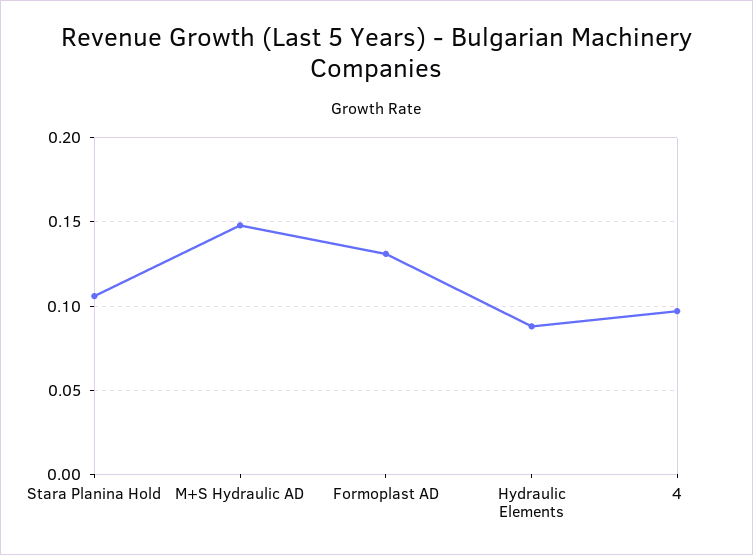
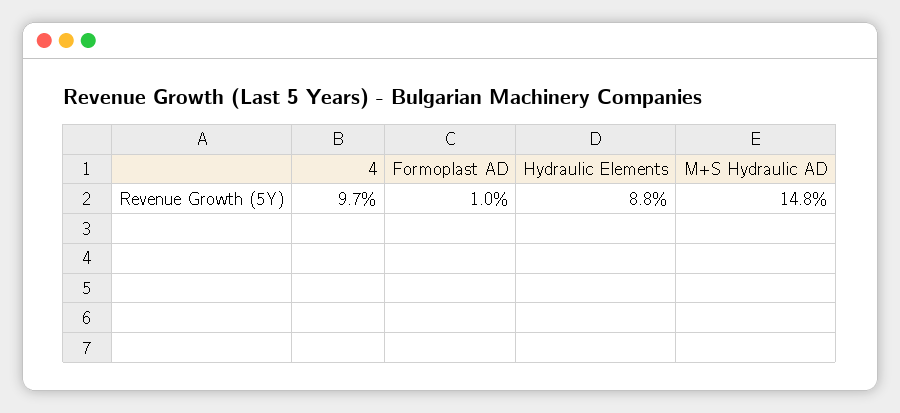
Stara Planina Hold: 0.105 -> none
Formoplast AD: 0.13 -> 0.01

